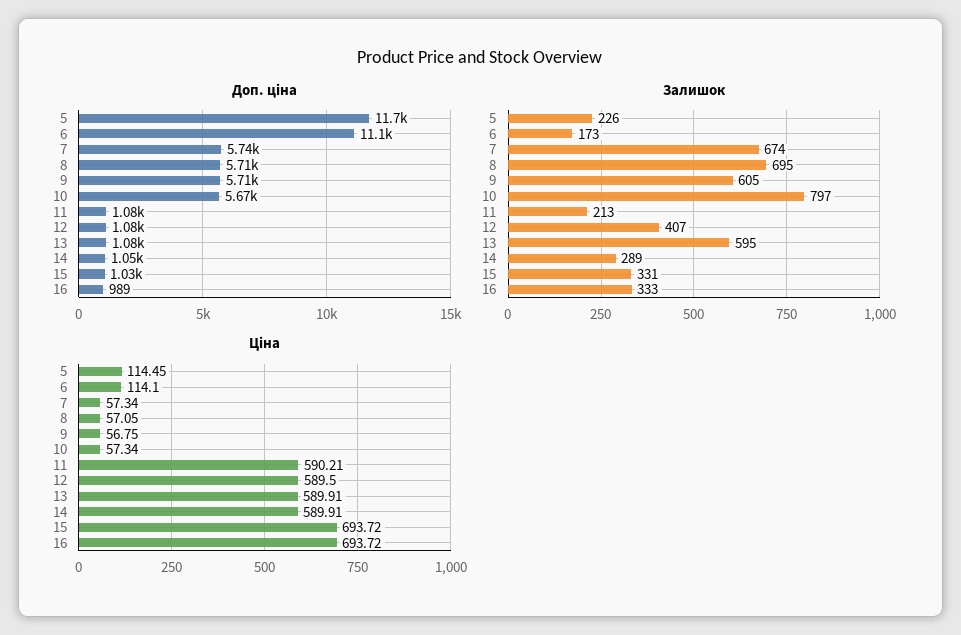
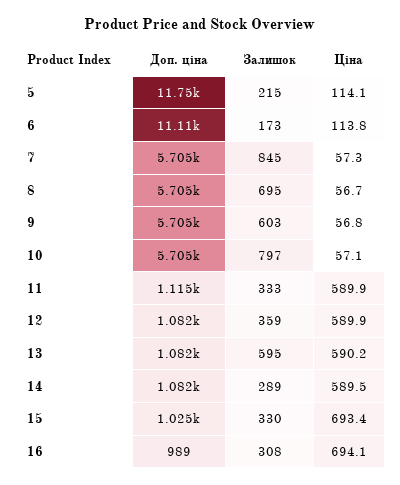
Доп. ціна, 7: 5740 -> 5705
Доп. ціна, 10: 5670 -> 5705
Доп. ціна, 11: 1080 -> 1115
Доп. ціна, 14: 1050 -> 1082
Залишок, 5: 226 -> 215
Залишок, 7: 674 -> 845
Залишок, 9: 605 -> 603
Залишок, 11: 213 -> 333
Залишок, 12: 407 -> 359
Залишок, 15: 331 -> 330
Залишок, 16: 333 -> 308
Ціна, 5: 114.45 -> 114.1
Ціна, 6: 114.1 -> 113.8
Ціна, 8: 57.05 -> 56.7
Ціна, 10: 57.34 -> 57.1
Ціна, 11: 590.21 -> 589.9
Ціна, 12: 589.5 -> 589.9
Ціна, 13: 589.91 -> 590.2
Ціна, 14: 589.91 -> 589.5
Ціна, 15: 693.72 -> 693.4
Ціна, 16: 693.72 -> 694.1

